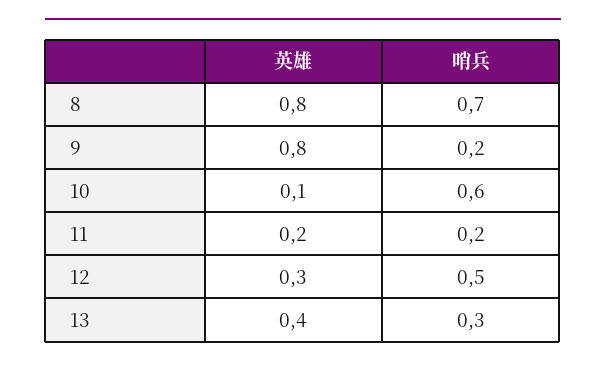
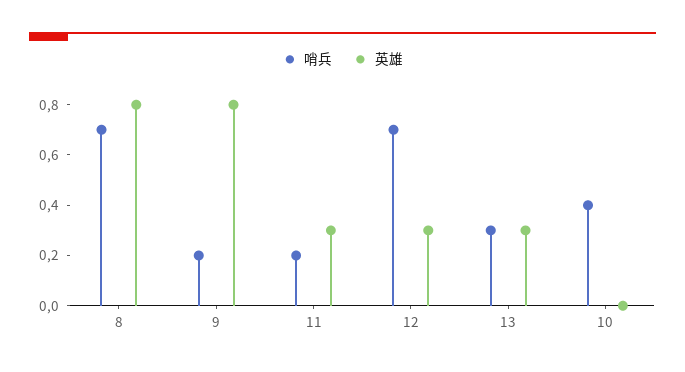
英雄, 10: 0.1 -> 0
哨兵, 10: 0.6 -> 0.4
英雄, 11: 0.2 -> 0.3
哨兵, 12: 0.5 -> 0.7
英雄, 13: 0.4 -> 0.3

